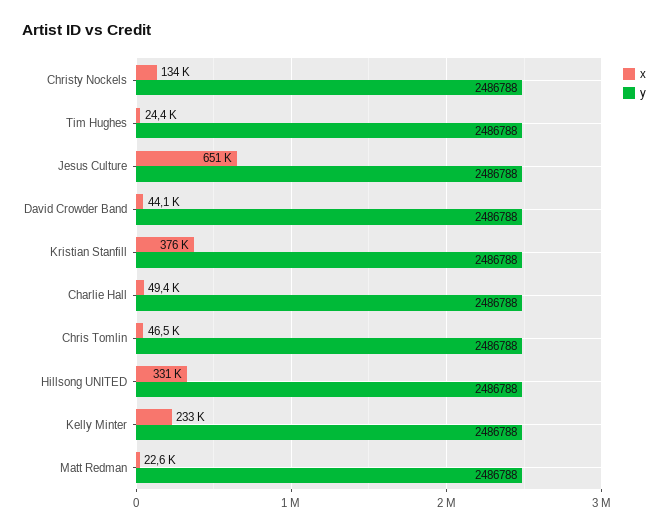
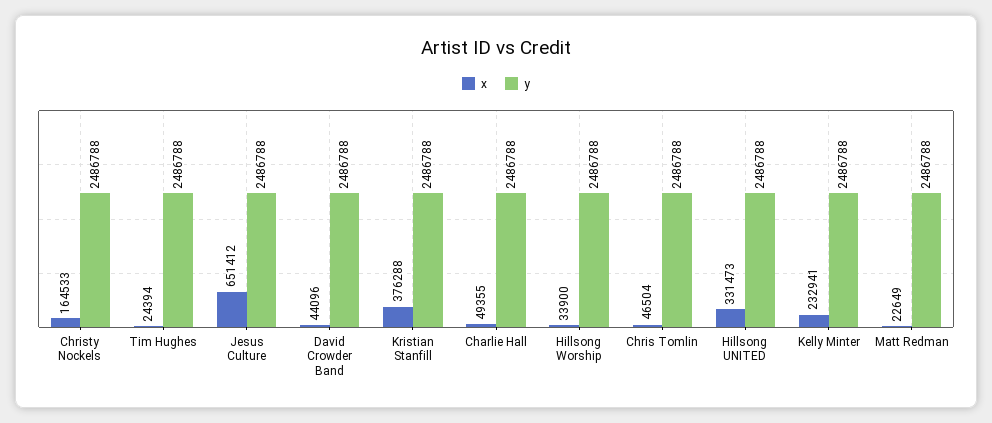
x, Christy Nockels: 134000 -> 164533
x, Hillsong Worship: none -> 33900
y, Hillsong Worship: none -> 2486788

